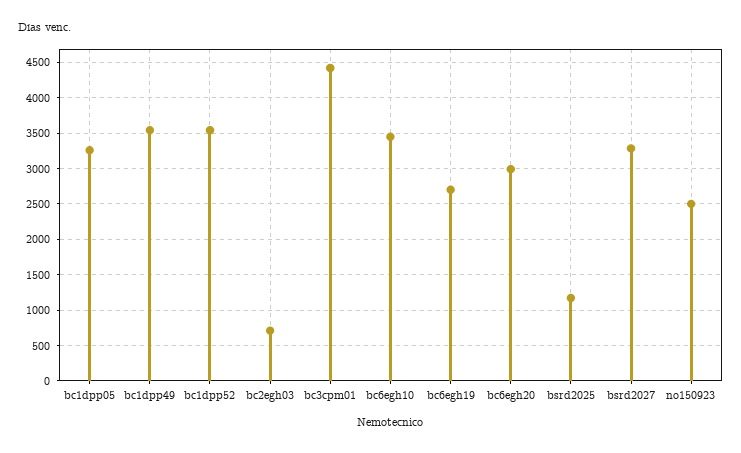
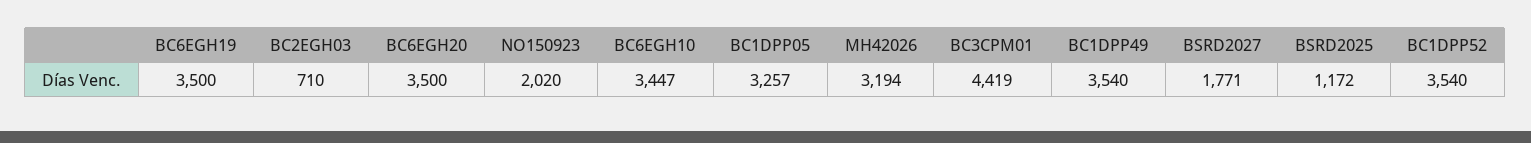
bc6egh19: 2700 -> 3500
bc6egh20: 3000 -> 3500
bsrd2027: 3300 -> 1771
no150923: 2500 -> 2020
MH42026: none -> 3194

